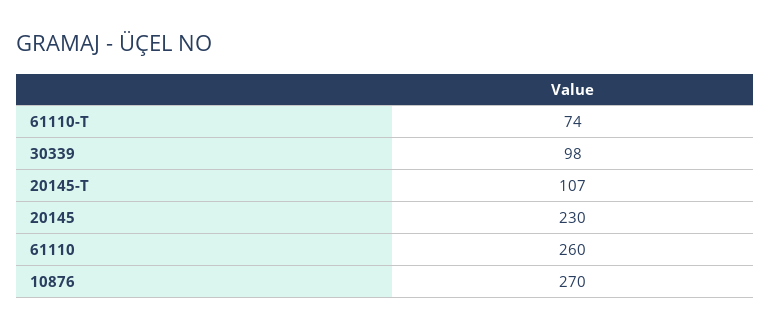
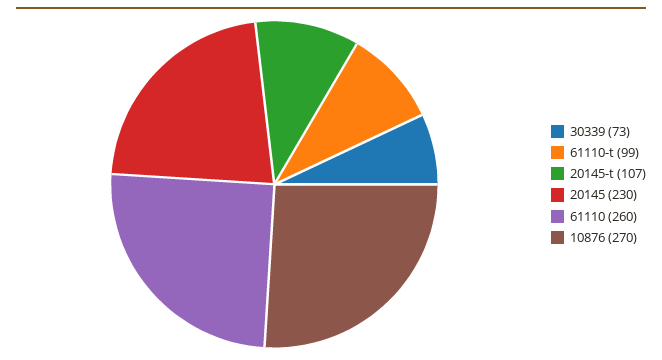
61110-T: 74 -> 99
30339: 98 -> 73

